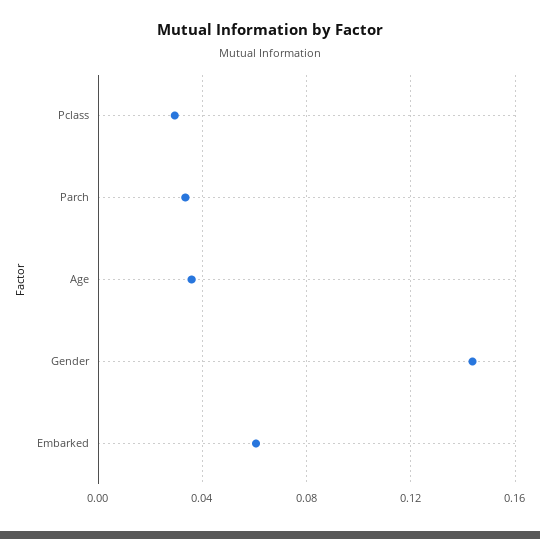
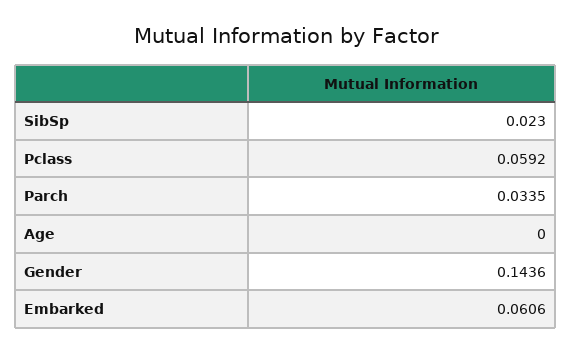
Pclass: 0.03 -> 0.0592
Age: 0.035 -> 0
SibSp: none -> 0.023

